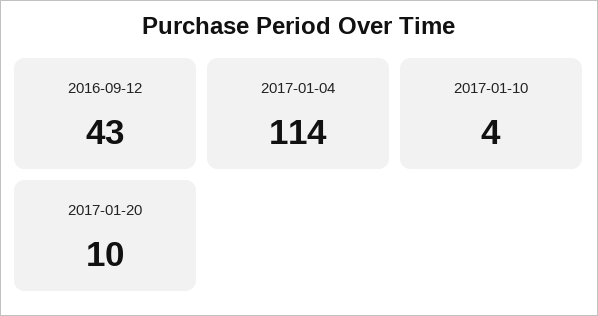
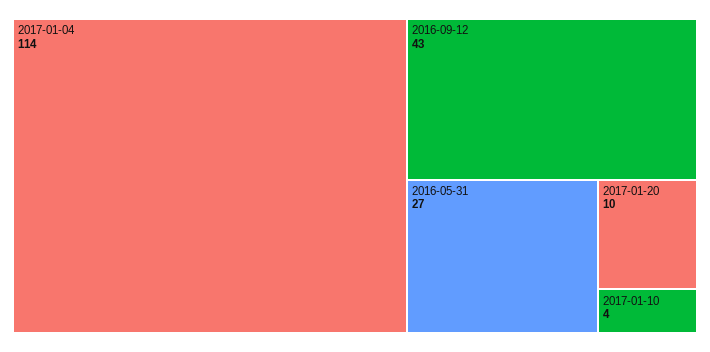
2016-05-31: none -> 27

